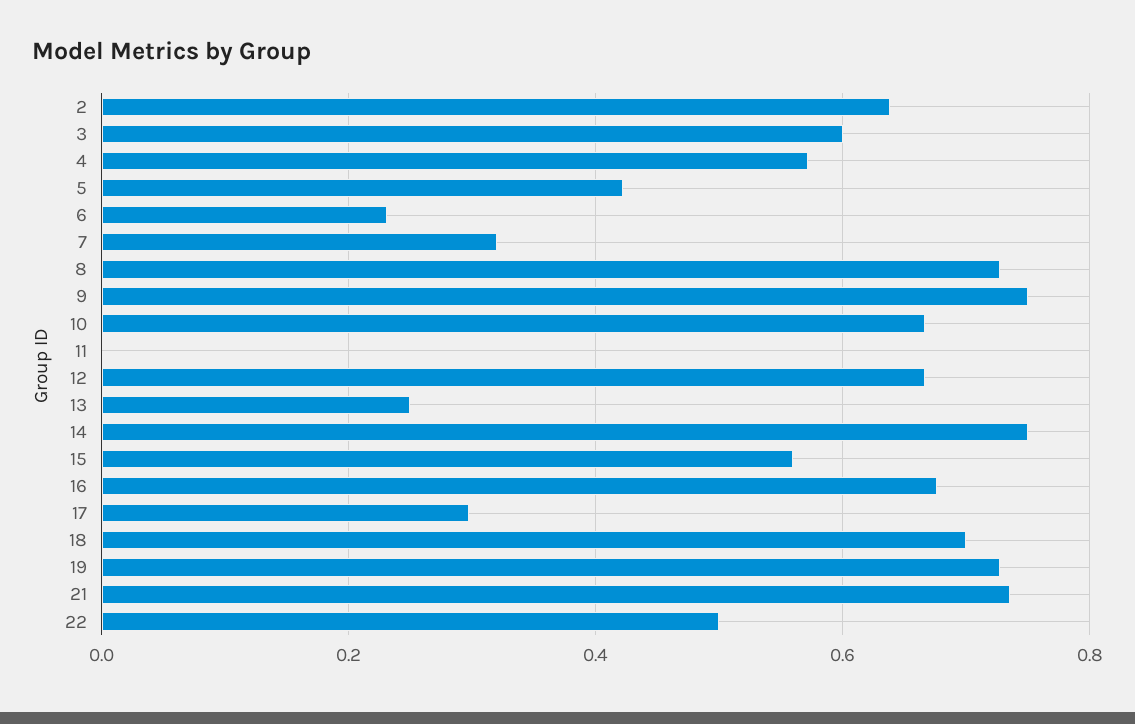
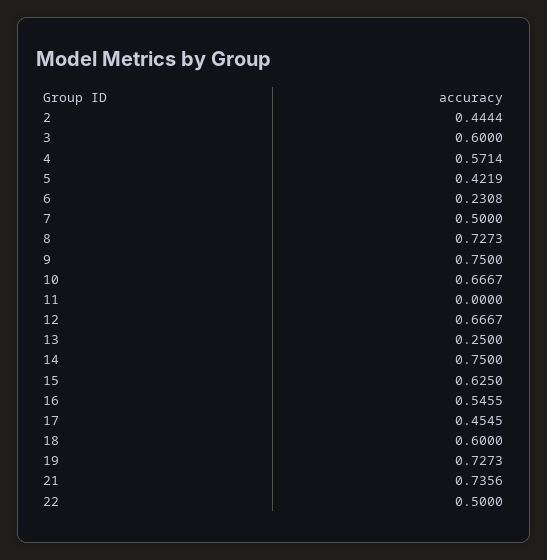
2: 0.64 -> 0.4444
7: 0.32 -> 0.5
15: 0.56 -> 0.625
16: 0.68 -> 0.5455
17: 0.3 -> 0.4545
18: 0.7 -> 0.6

